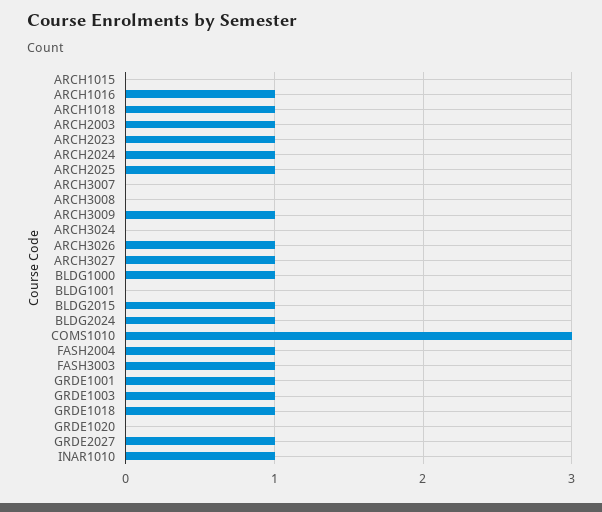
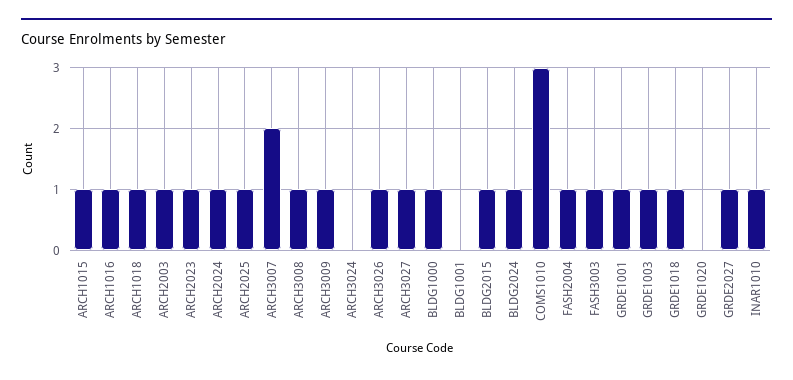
ARCH1015: 0 -> 1
ARCH3007: 0 -> 2
ARCH3008: 0 -> 1

